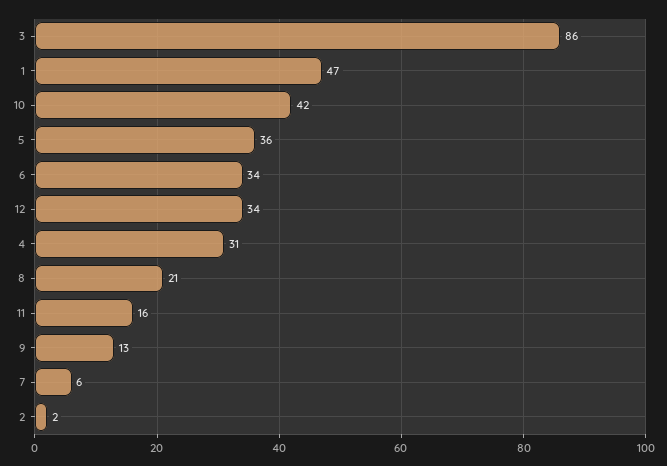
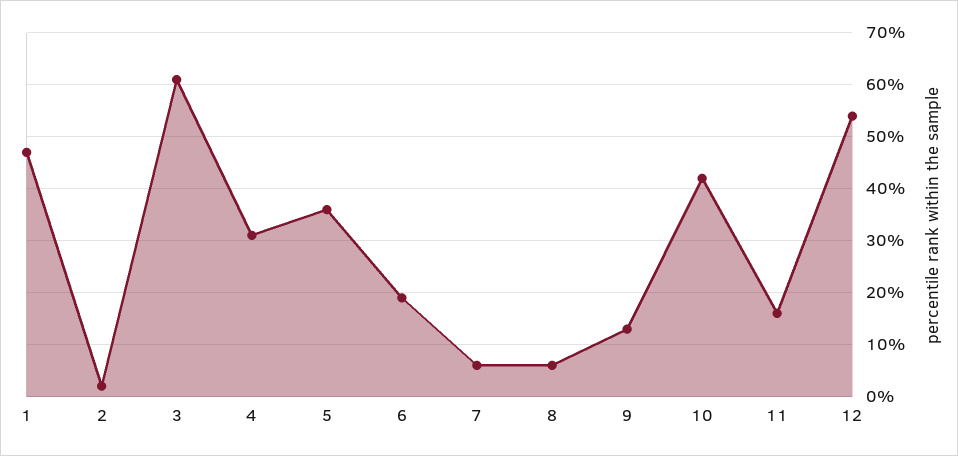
3: 86 -> 60
6: 34 -> 20
12: 34 -> 55
8: 21 -> 5

